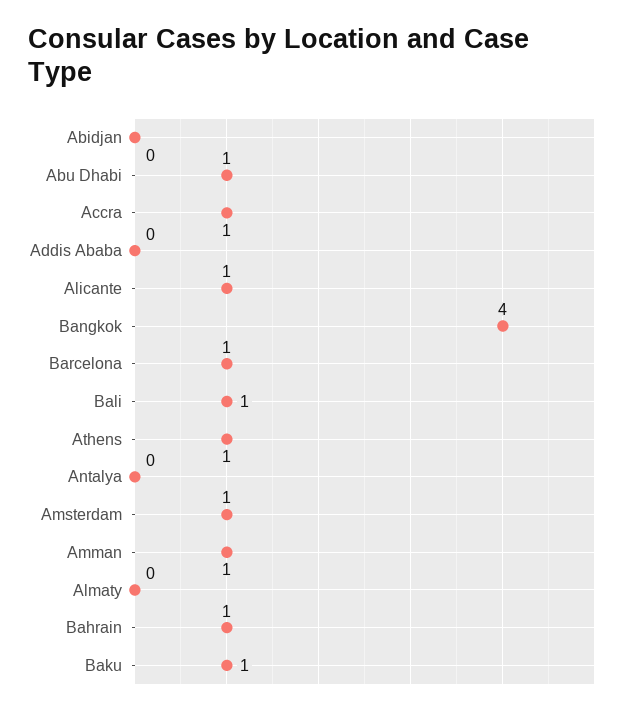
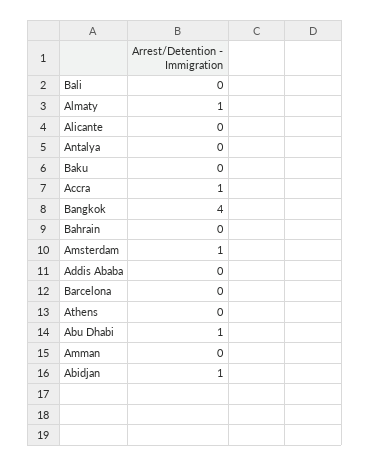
Abidjan: 0 -> 1
Alicante: 1 -> 0
Barcelona: 1 -> 0
Bali: 1 -> 0
Athens: 1 -> 0
Amman: 1 -> 0
Almaty: 0 -> 1
Bahrain: 1 -> 0
Baku: 1 -> 0

